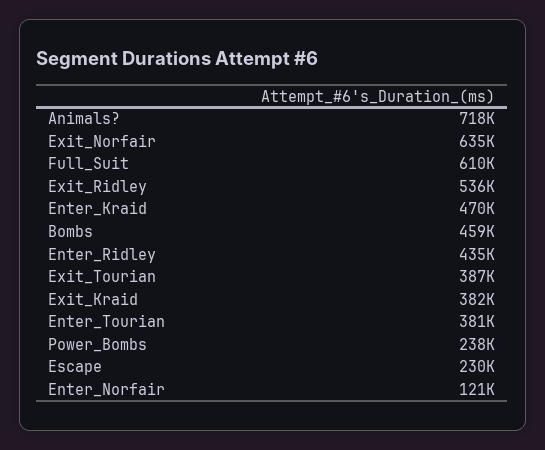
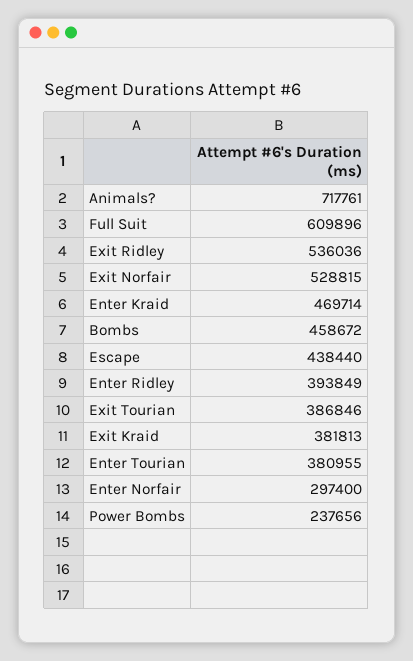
Exit_Norfair: 635000 -> 528815
Enter_Ridley: 435000 -> 393849
Escape: 230000 -> 438440
Enter_Norfair: 121000 -> 297400

